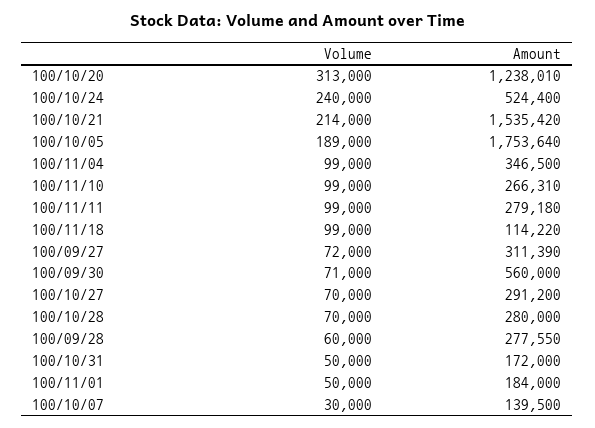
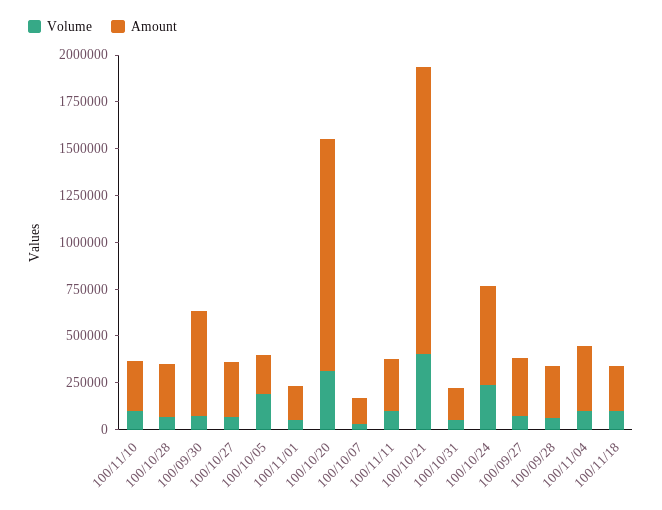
Volume, 100/10/21: 214000 -> 400000
Amount, 100/10/05: 1753640 -> 200000
Amount, 100/11/18: 114220 -> 250000

